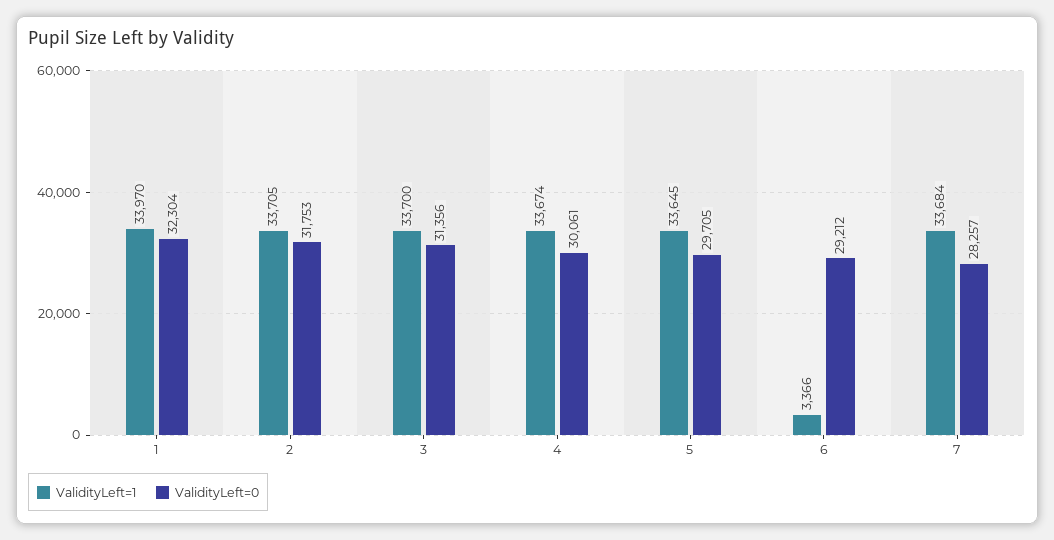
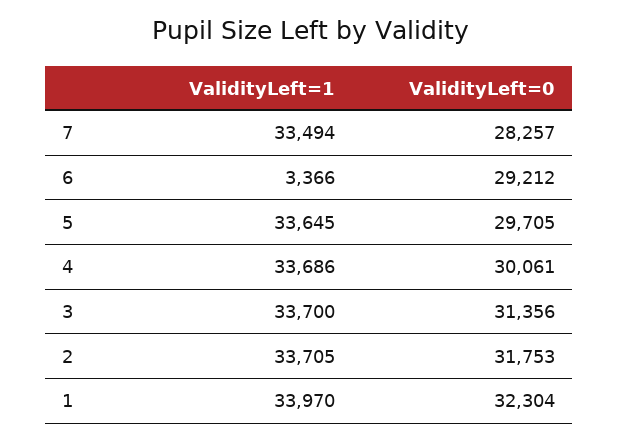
ValidityLeft=1, 4: 33674 -> 33686
ValidityLeft=1, 7: 33684 -> 33494

